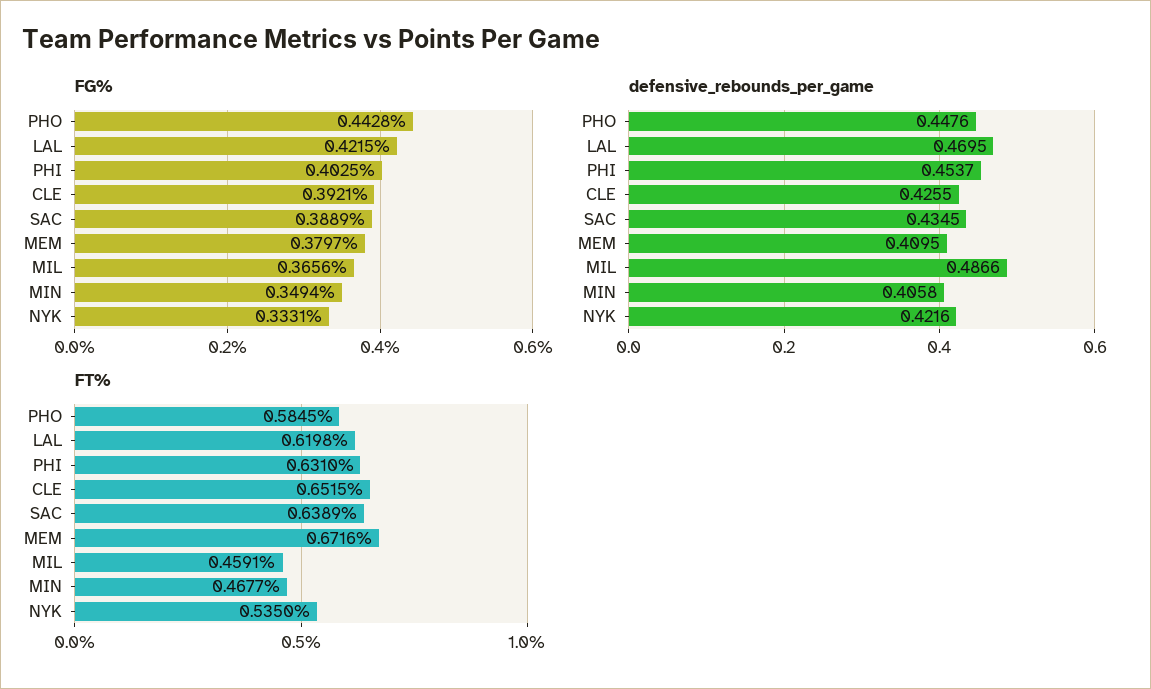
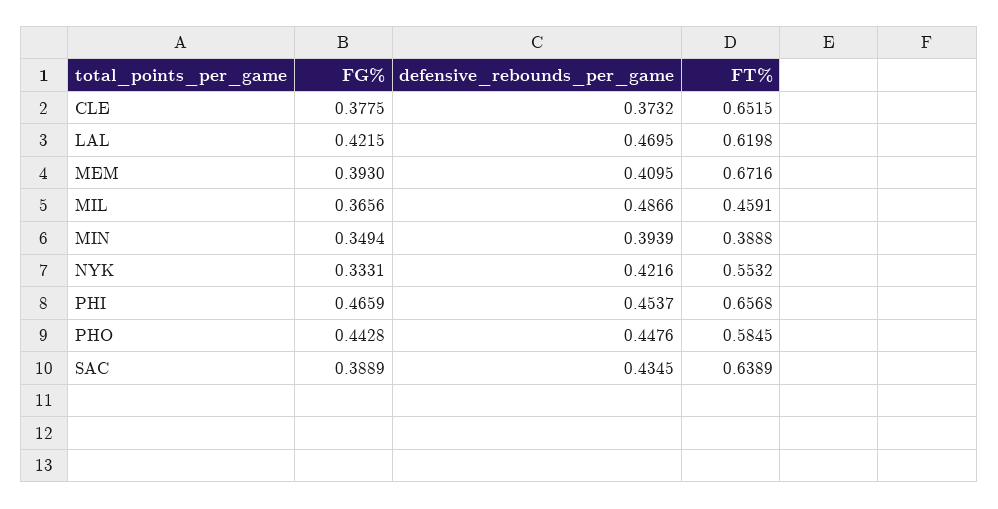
FG%, PHI: 0.4025 -> 0.4659
FG%, CLE: 0.3921 -> 0.3775
FG%, MEM: 0.3797 -> 0.393
defensive_rebounds_per_game, CLE: 0.4255 -> 0.3732
defensive_rebounds_per_game, MIN: 0.4058 -> 0.3939
FT%, PHI: 0.631 -> 0.6568
FT%, MIN: 0.4677 -> 0.3888
FT%, NYK: 0.535 -> 0.5532

